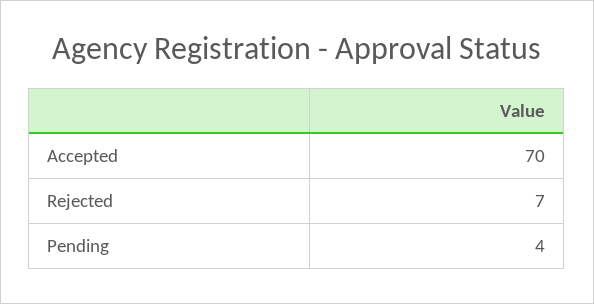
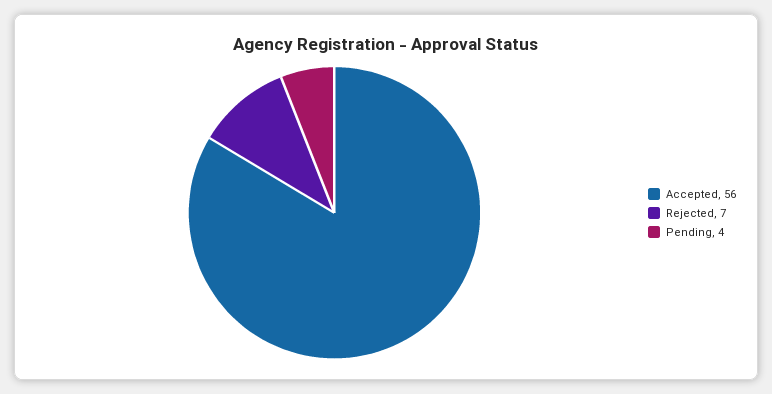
Accepted: 70 -> 56

